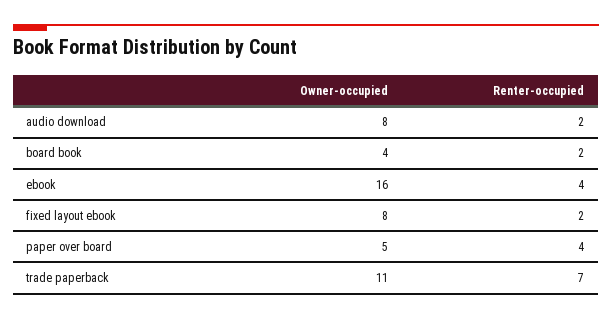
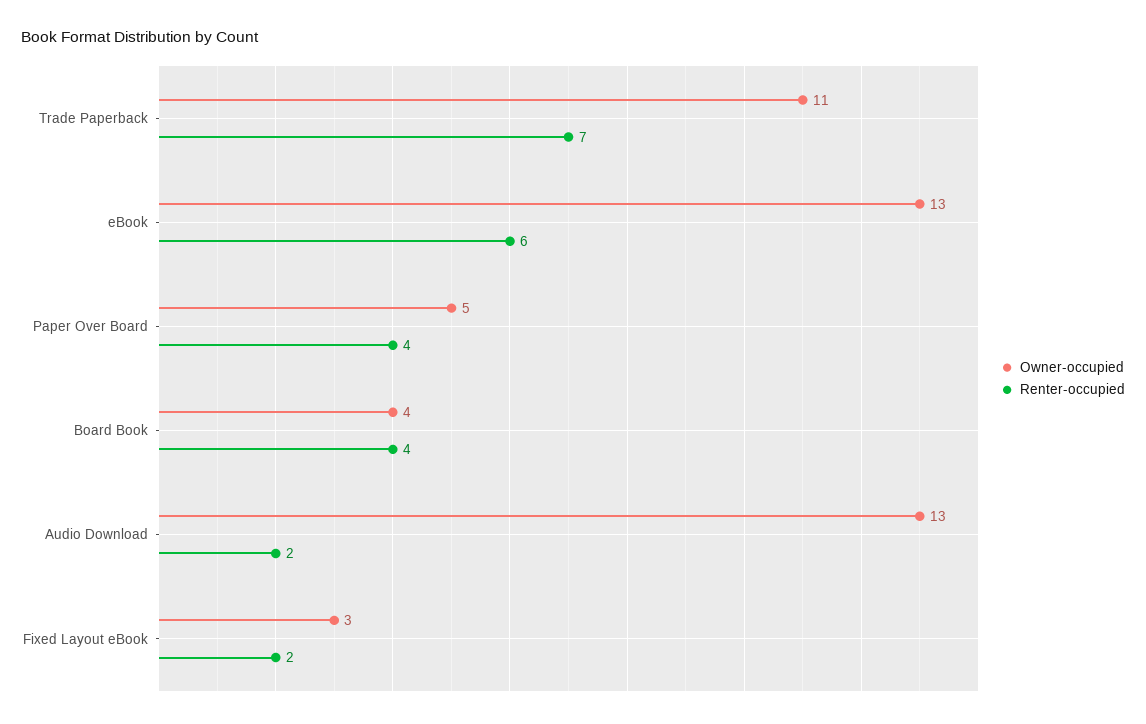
Owner-occupied, audio download: 8 -> 13
Renter-occupied, board book: 2 -> 4
Owner-occupied, ebook: 16 -> 13
Renter-occupied, ebook: 4 -> 6
Owner-occupied, fixed layout ebook: 8 -> 3

